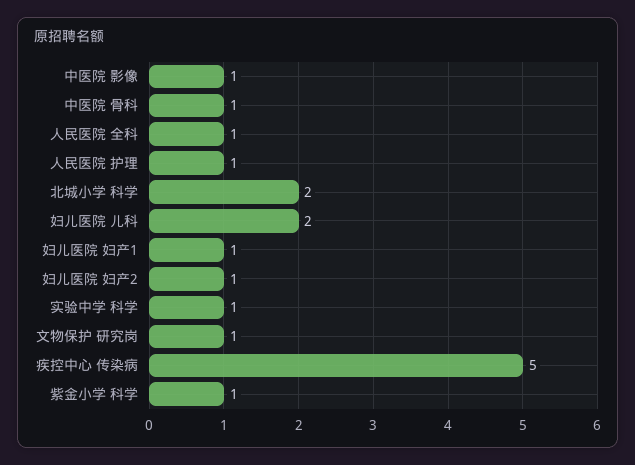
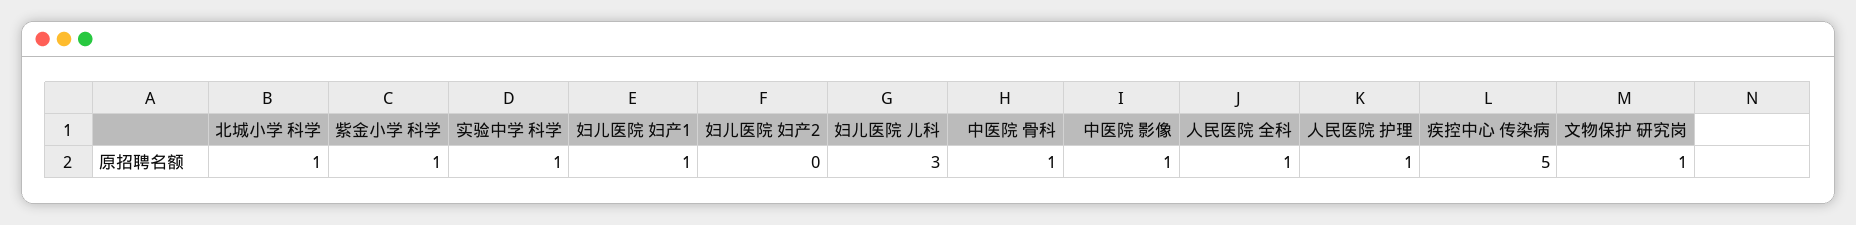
北城小学 科学: 2 -> 1
妇儿医院 儿科: 2 -> 3
妇儿医院 妇产2: 1 -> 0

